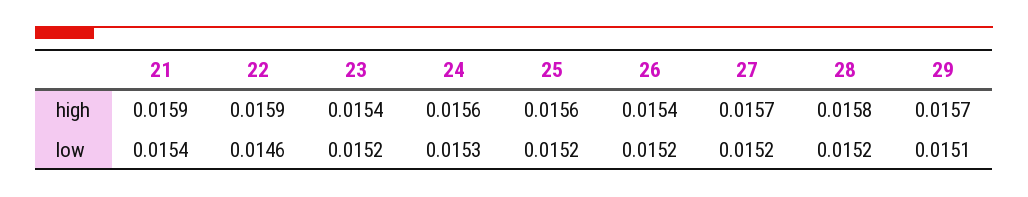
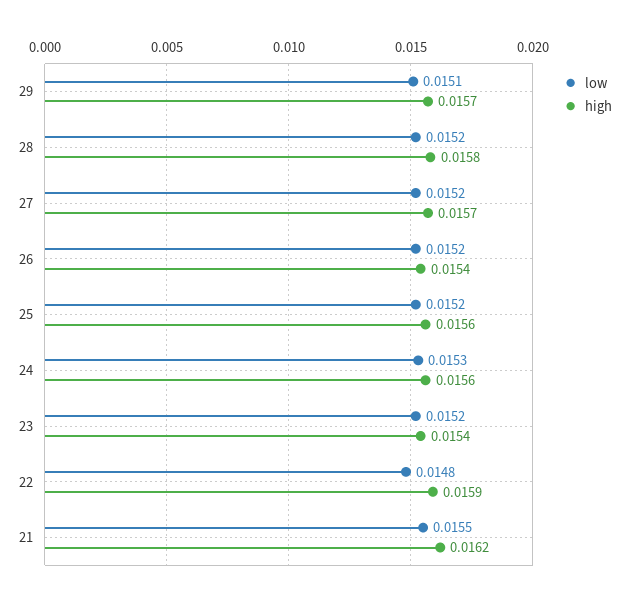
high, 21: 0.0159 -> 0.0162
low, 21: 0.0154 -> 0.0155
low, 22: 0.0146 -> 0.0148

